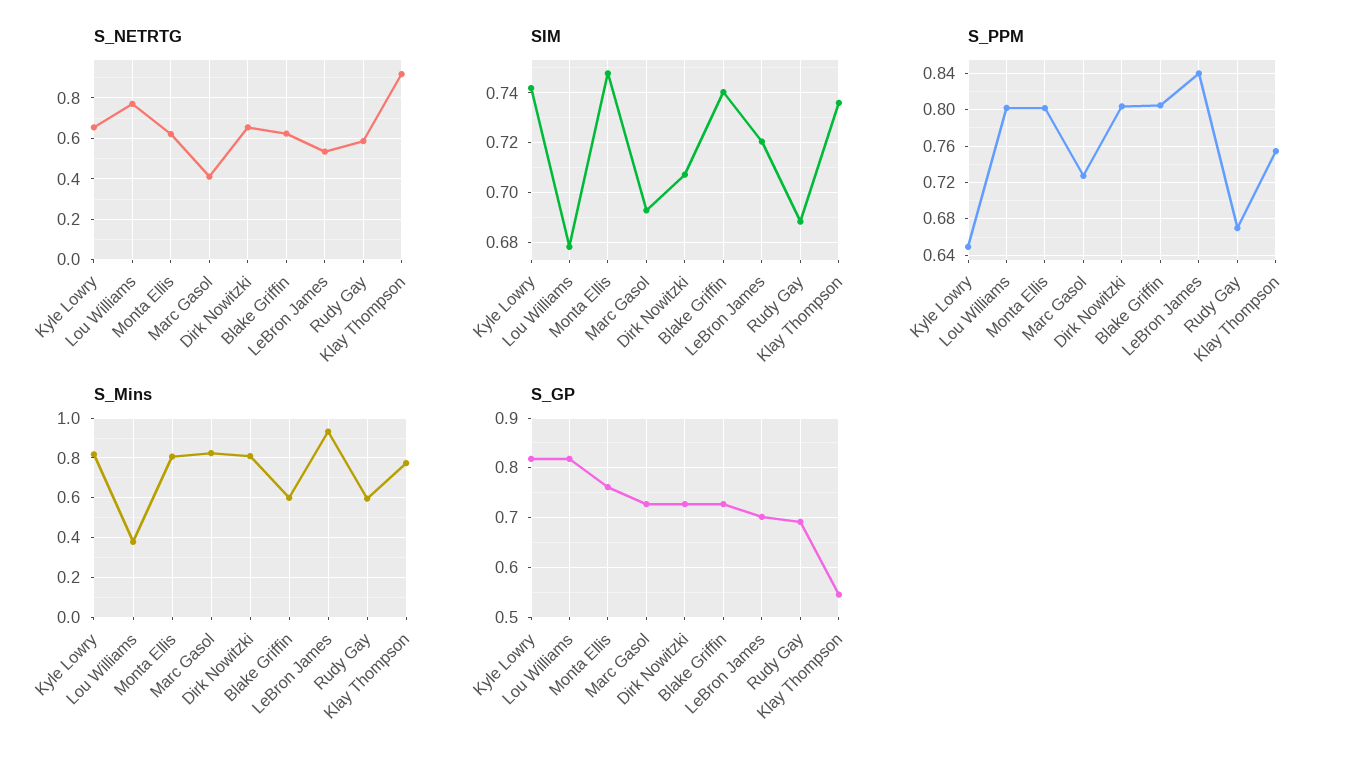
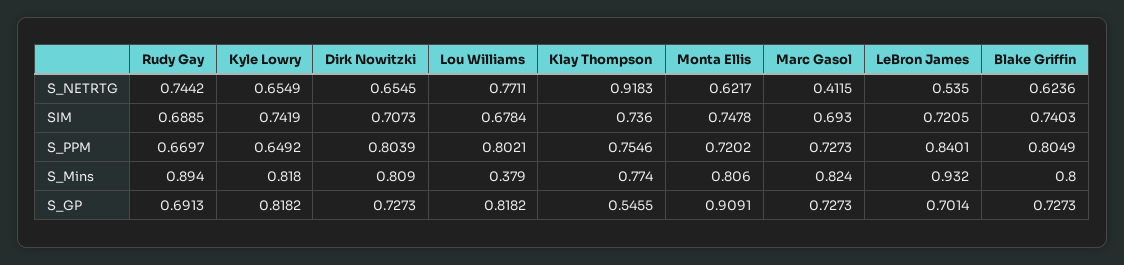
S_NETRTG, Rudy Gay: 0.6 -> 0.7442
S_PPM, Monta Ellis: 0.8 -> 0.7202
S_Mins, Blake Griffin: 0.6 -> 0.8
S_Mins, Rudy Gay: 0.6 -> 0.894
S_GP, Monta Ellis: 0.76 -> 0.9091

